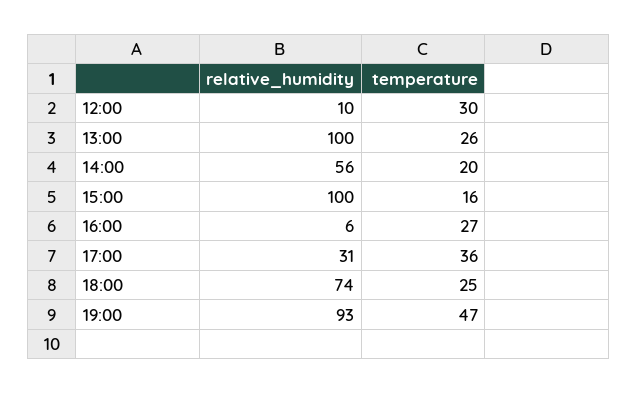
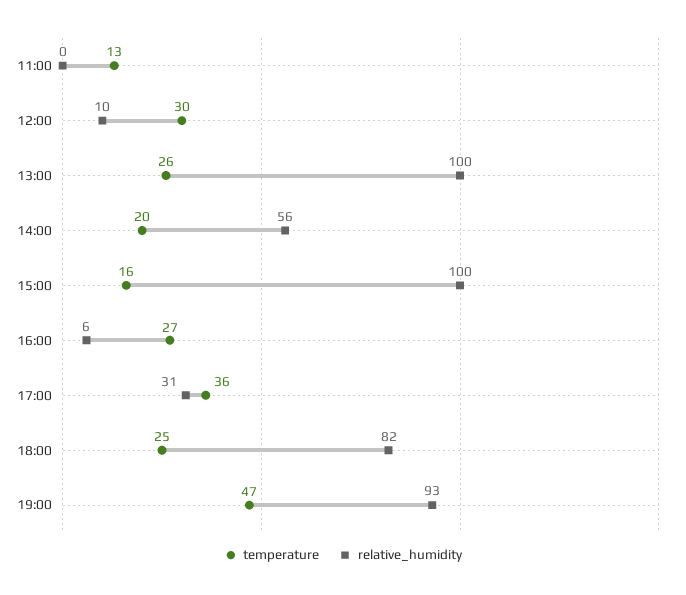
relative_humidity, 18:00: 74 -> 82
temperature, 11:00: none -> 13
relative_humidity, 11:00: none -> 0

